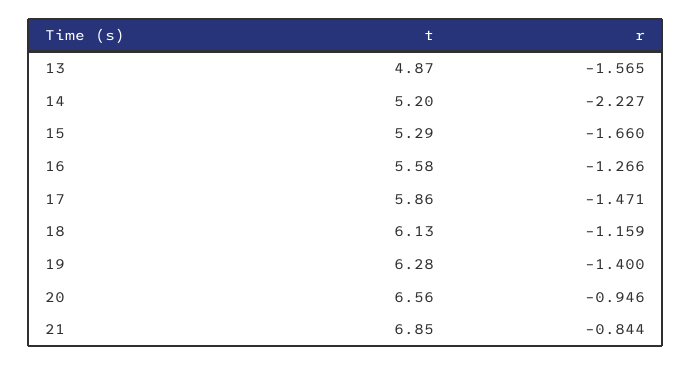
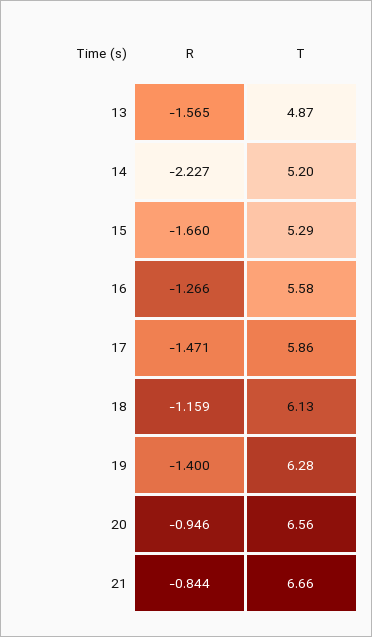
t, 21: 6.85 -> 6.66

